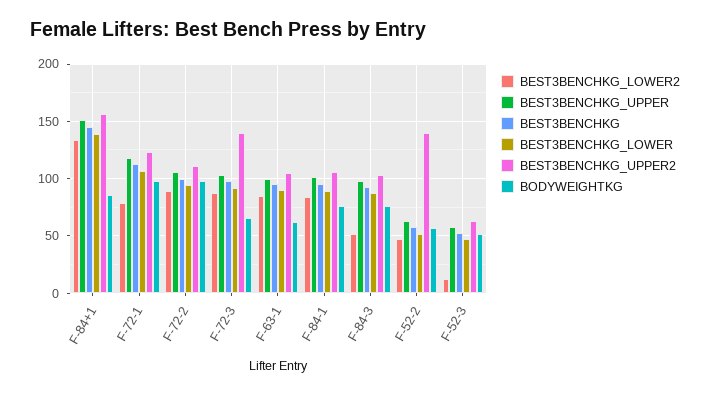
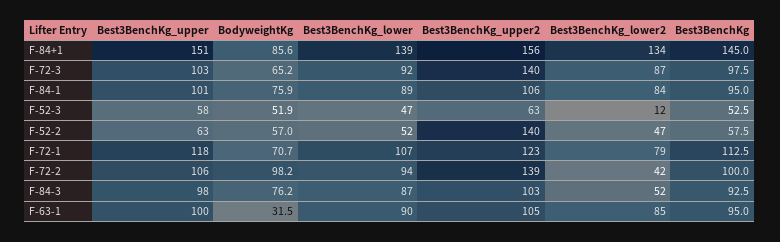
BODYWEIGHTKG, F-72-1: 100 -> 70.7
BEST3BENCHKG_LOWER2, F-72-2: 90 -> 42
BEST3BENCHKG_UPPER2, F-72-2: 110 -> 139
BODYWEIGHTKG, F-63-1: 60 -> 31.5

